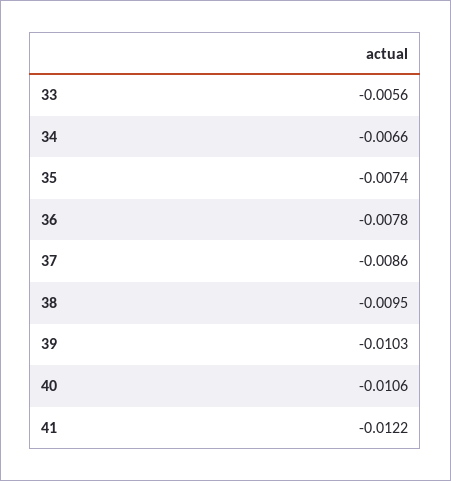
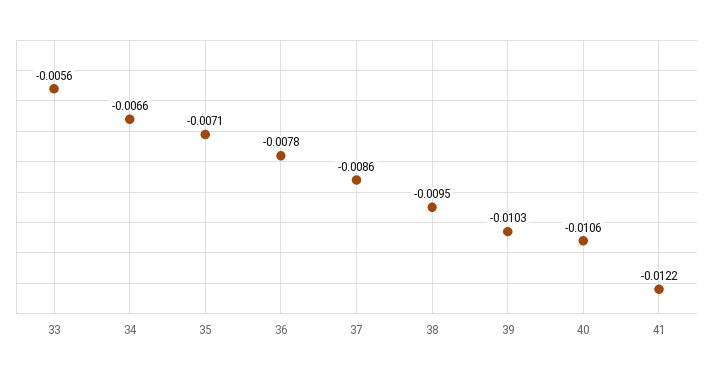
35: -0.0074 -> -0.0071

